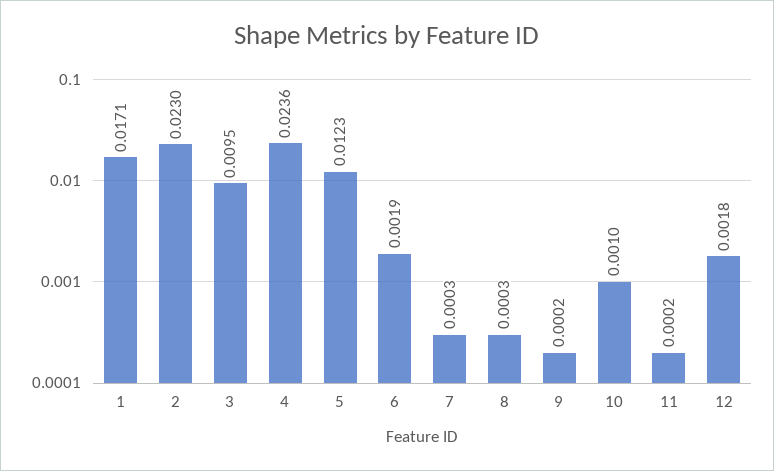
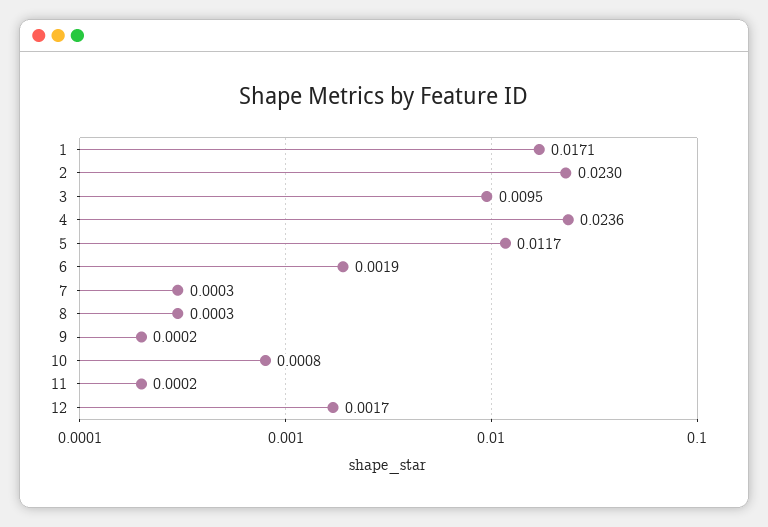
5: 0.0123 -> 0.0117
10: 0.001 -> 0.0008
12: 0.0018 -> 0.0017

